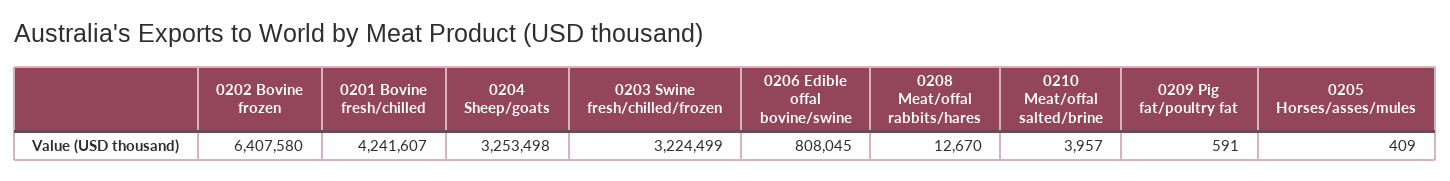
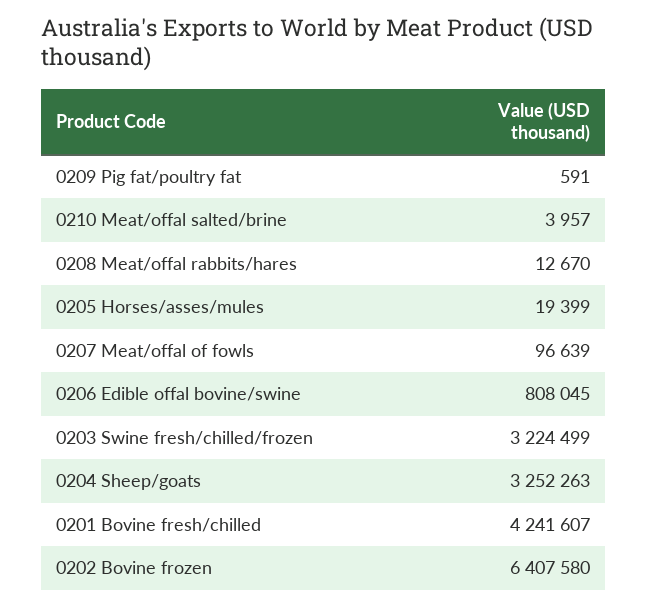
0204 Sheep/goats: 3253498 -> 3252263
0205 Horses/asses/mules: 409 -> 19399
0207 Meat/offal of fowls: none -> 96639

